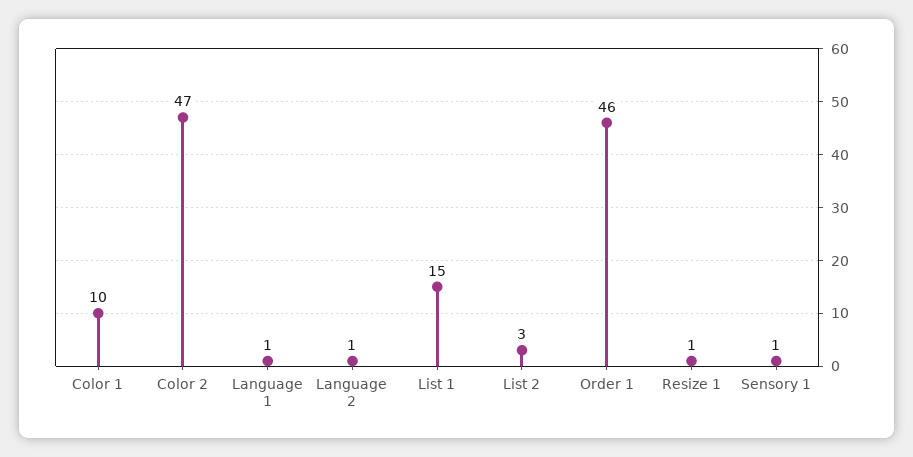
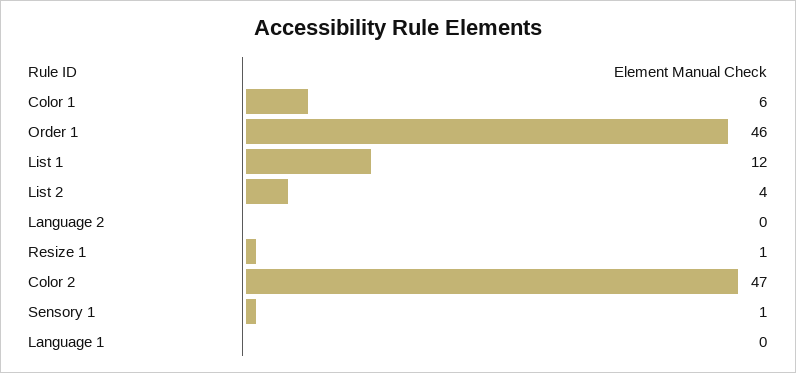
Color 1: 10 -> 6
Language 1: 1 -> 0
Language 2: 1 -> 0
List 1: 15 -> 12
List 2: 3 -> 4

